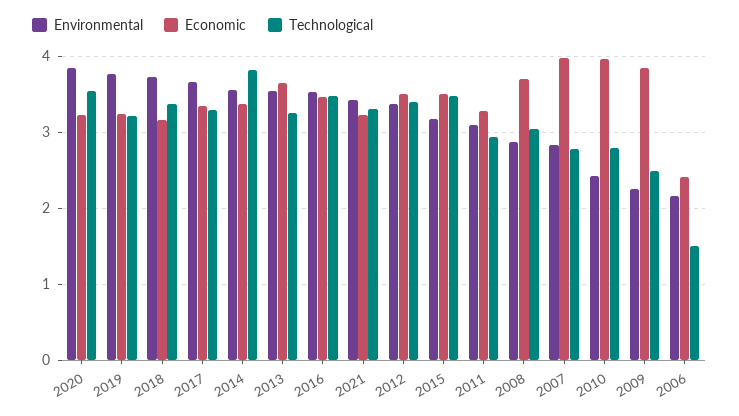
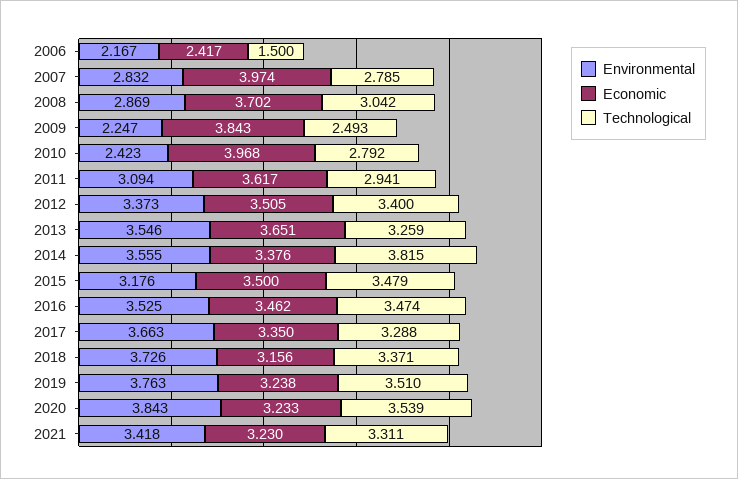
Technological, 2019: 3.2 -> 3.51
Economic, 2011: 3.3 -> 3.617

